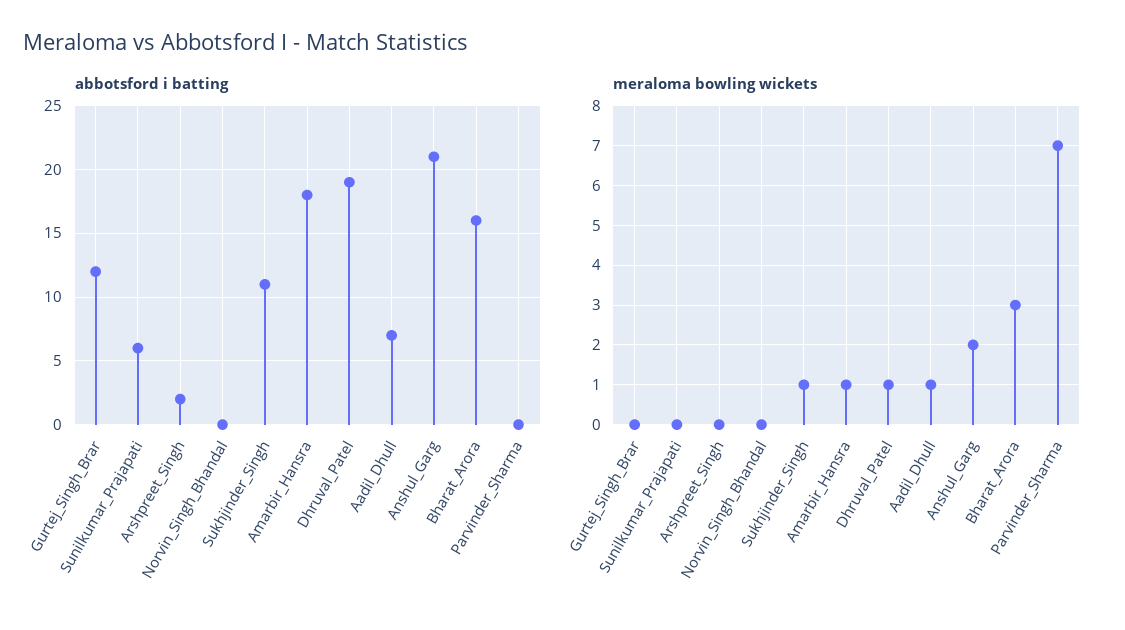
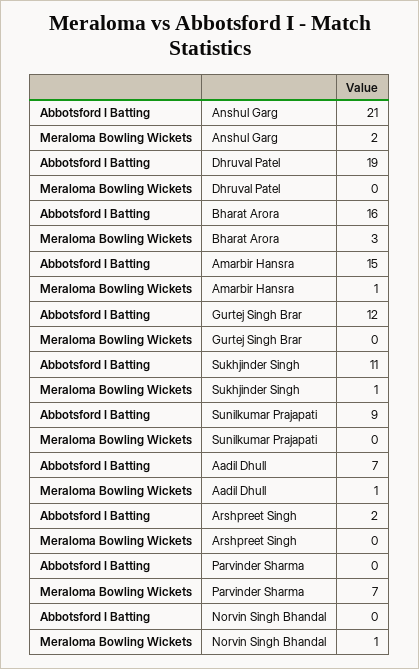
abbotsford i batting, Sunilkumar_Prajapati: 6 -> 9
abbotsford i batting, Amarbir_Hansra: 18 -> 15
meraloma bowling wickets, Norvin_Singh_Bhandal: 0 -> 1
meraloma bowling wickets, Dhruval_Patel: 1 -> 0

